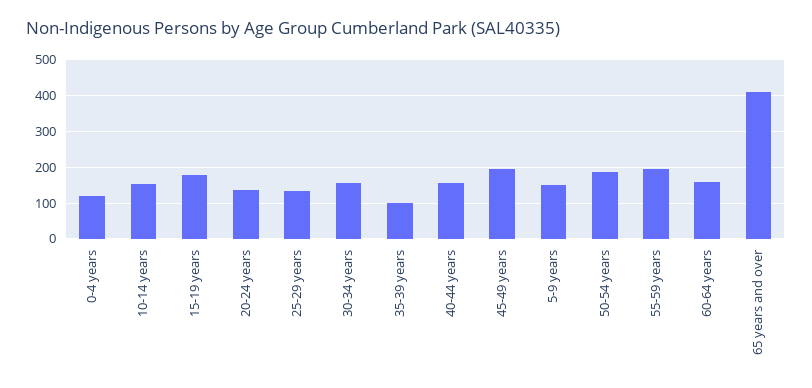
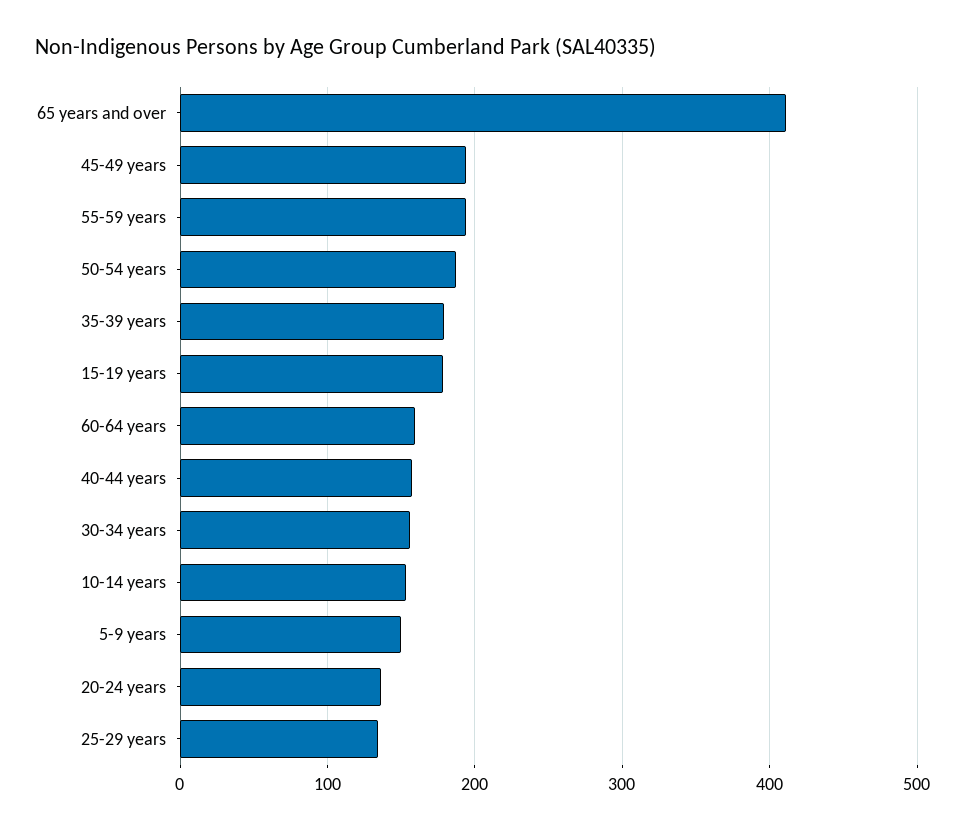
0-4 years: 120 -> none
35-39 years: 100 -> 180

